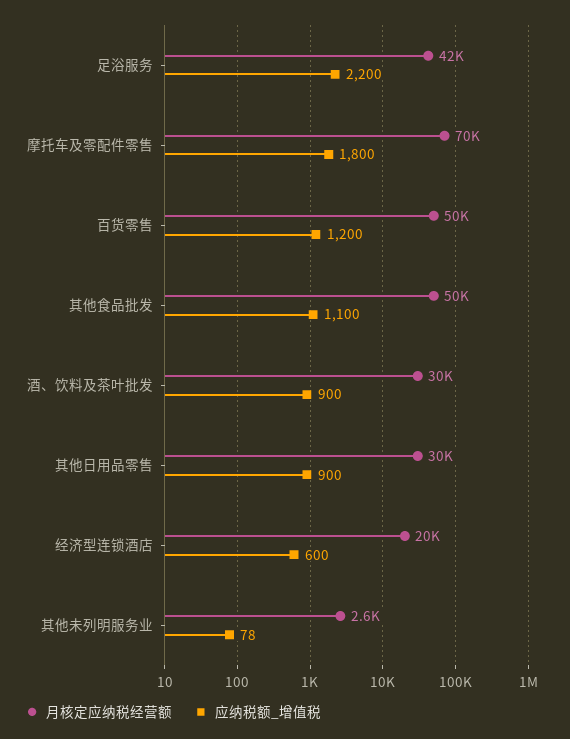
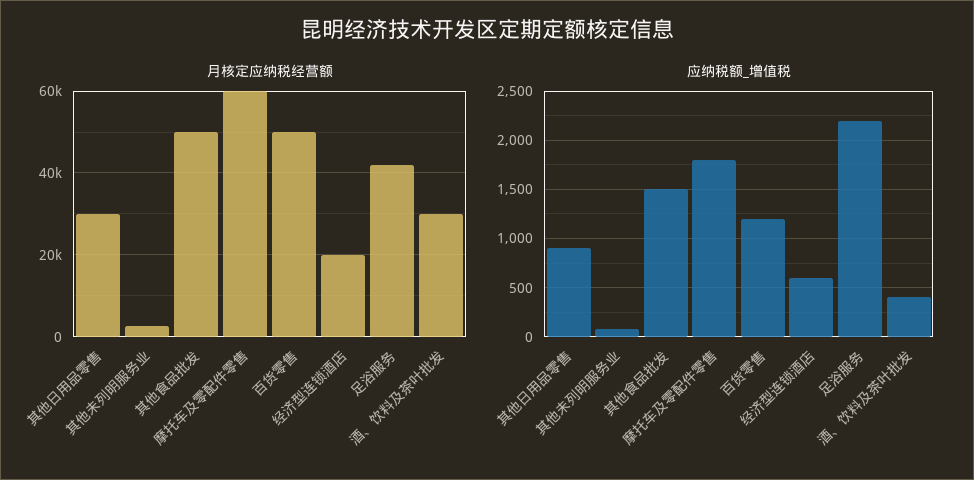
月核定应纳税经营额, 摩托车及零配件零售: 70000 -> 60000
应纳税额_增值税, 其他食品批发: 1100 -> 1500
应纳税额_增值税, 酒、饮料及茶叶批发: 900 -> 400

